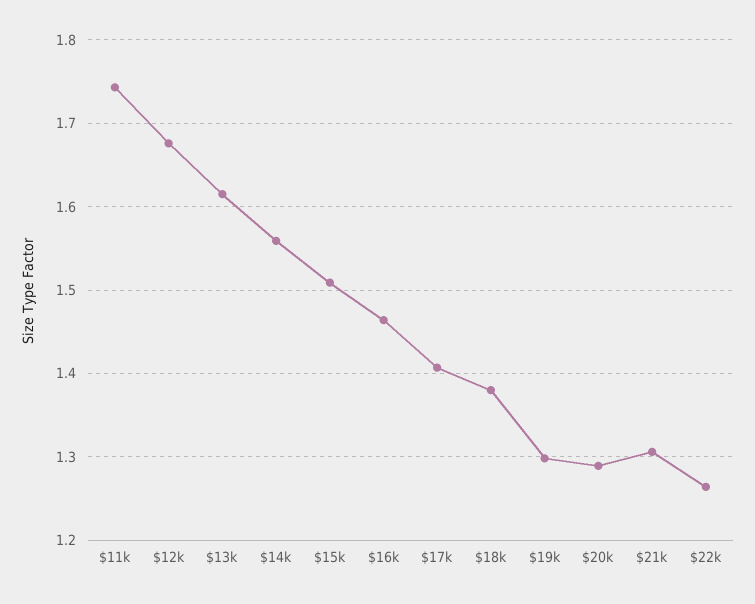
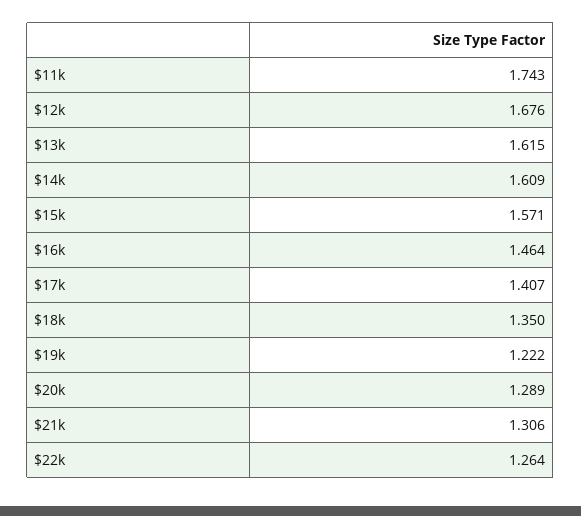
$14k: 1.56 -> 1.609
$15k: 1.51 -> 1.571
$18k: 1.38 -> 1.35
$19k: 1.3 -> 1.222

